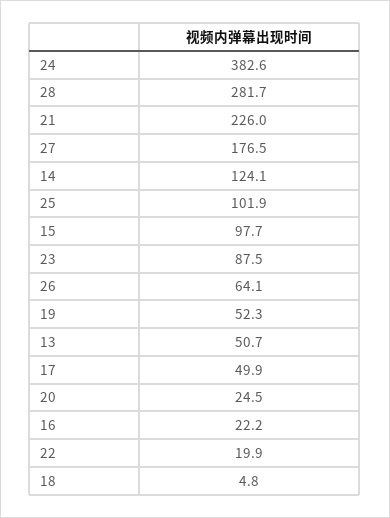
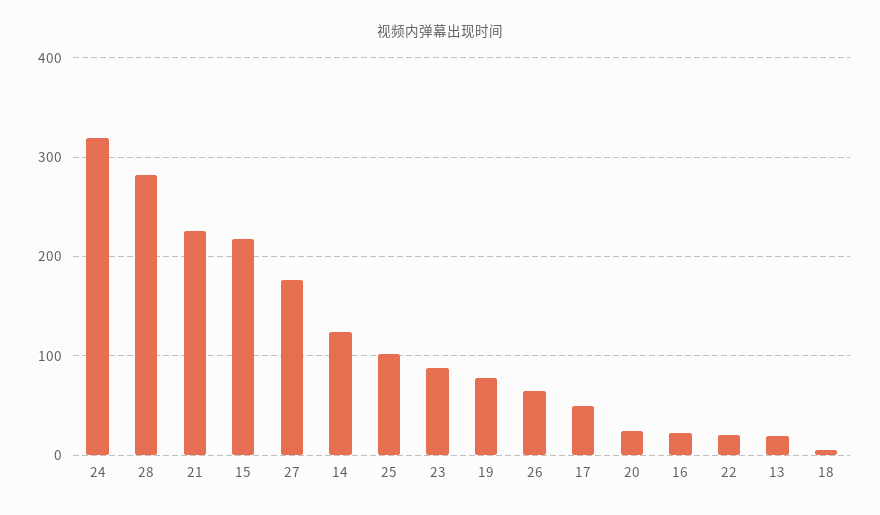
24: 382.6 -> 320
15: 97.7 -> 220
19: 52.3 -> 80
13: 50.7 -> 20

